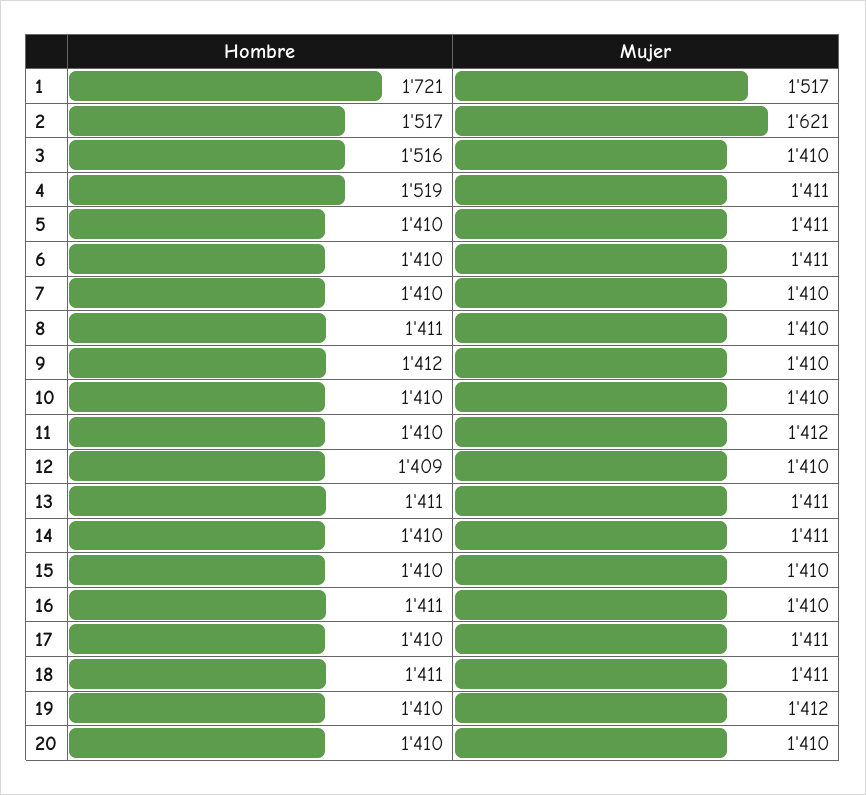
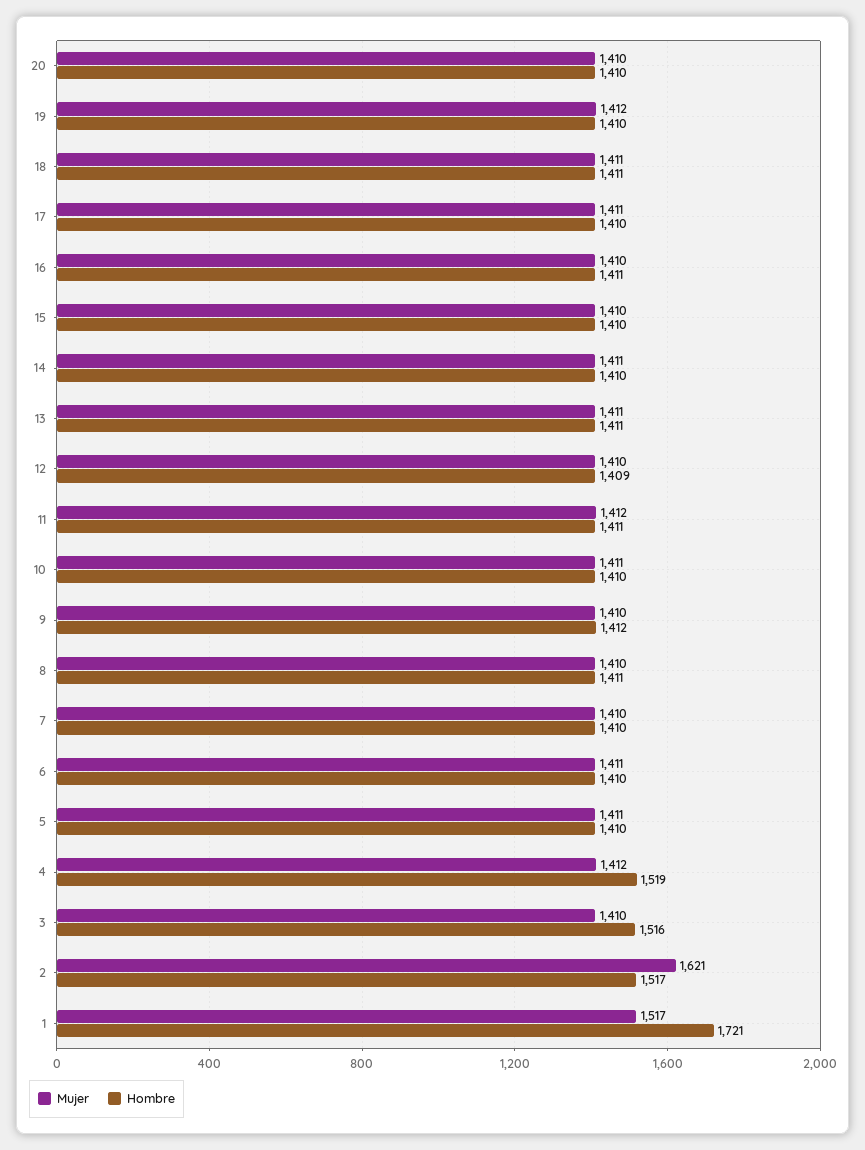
Mujer, 4: 1411 -> 1412
Mujer, 10: 1410 -> 1411
Hombre, 11: 1410 -> 1411

